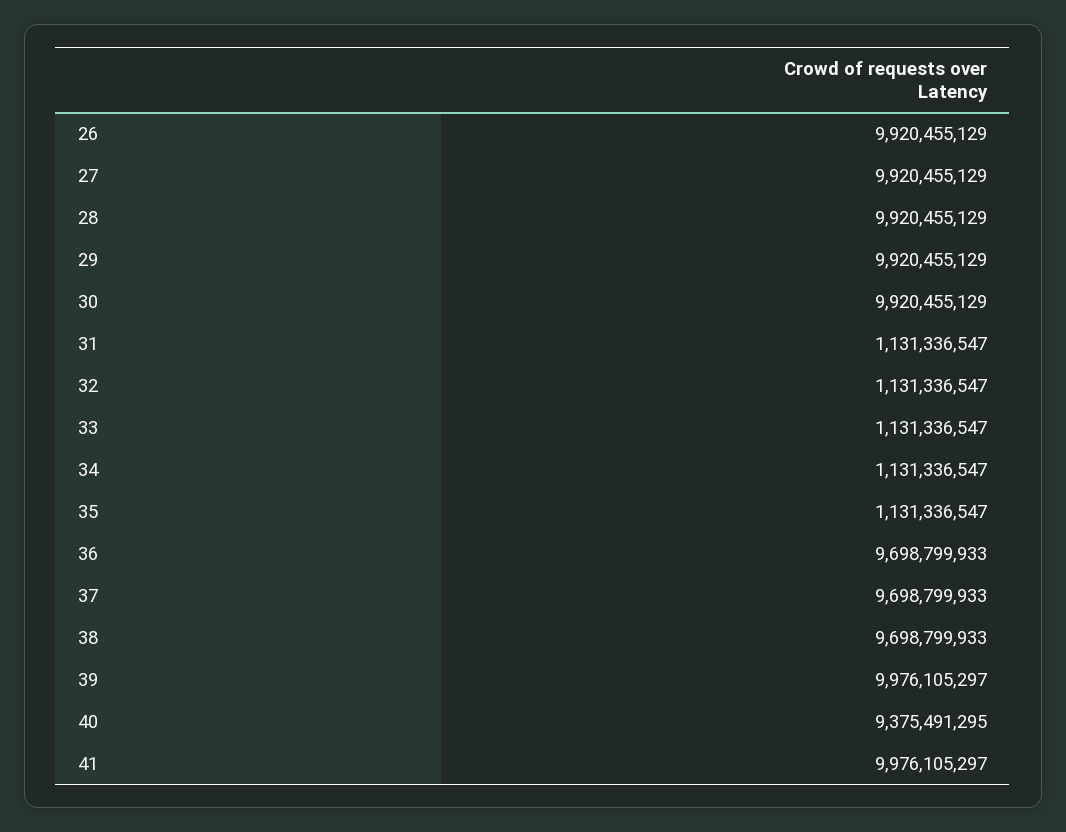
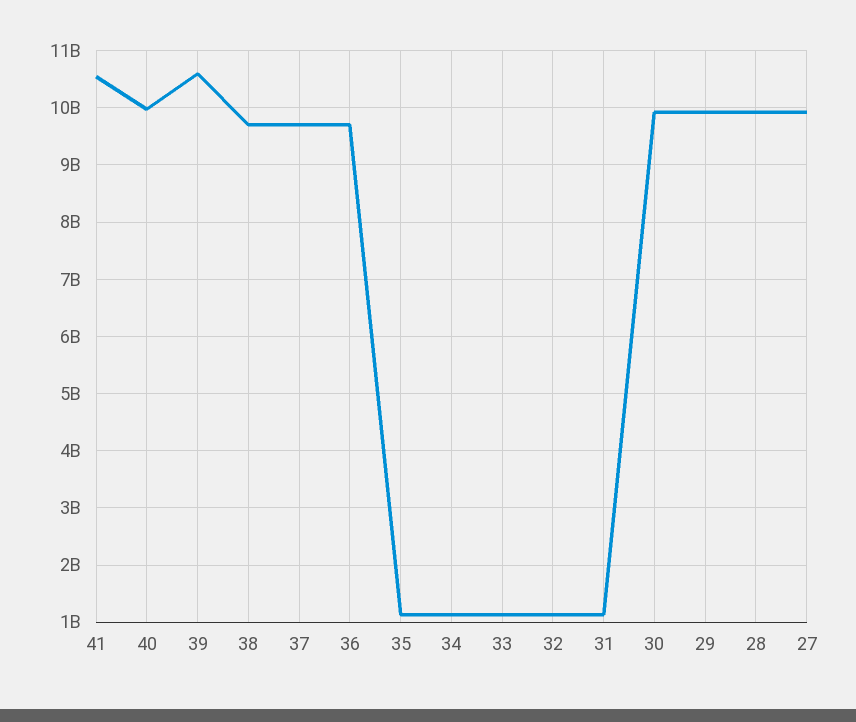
26: 9920455129 -> none
39: 9976105297 -> 10600000000
40: 9375491295 -> 10000000000
41: 9976105297 -> 10600000000

